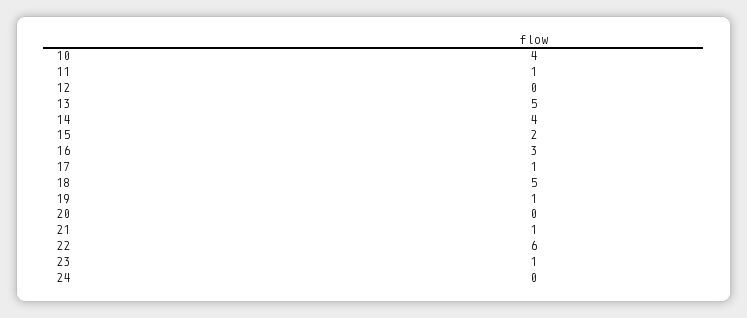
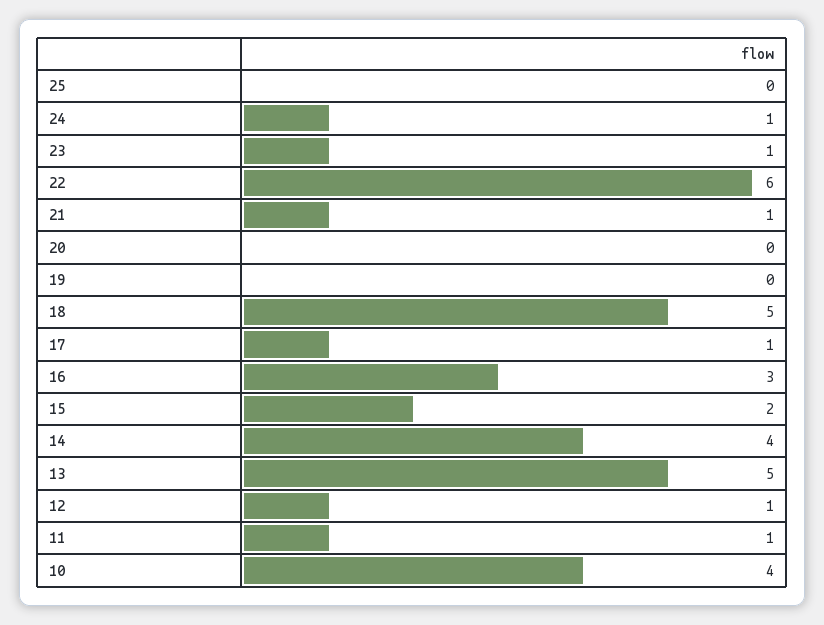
12: 0 -> 1
19: 1 -> 0
24: 0 -> 1
25: none -> 0

